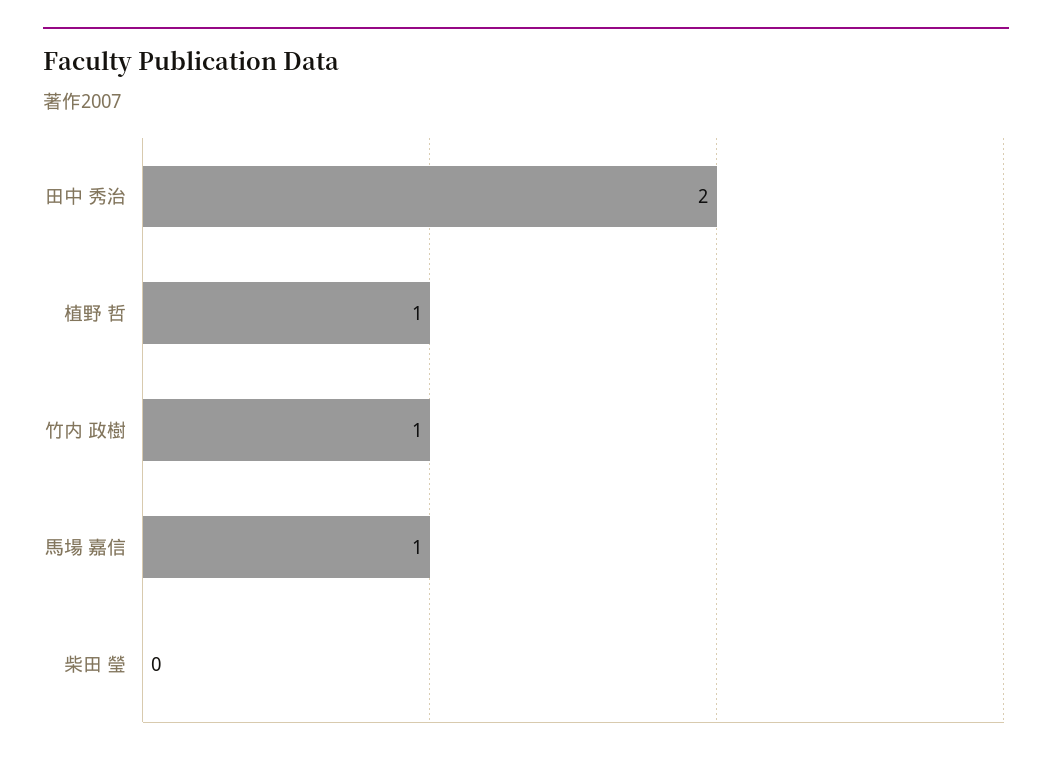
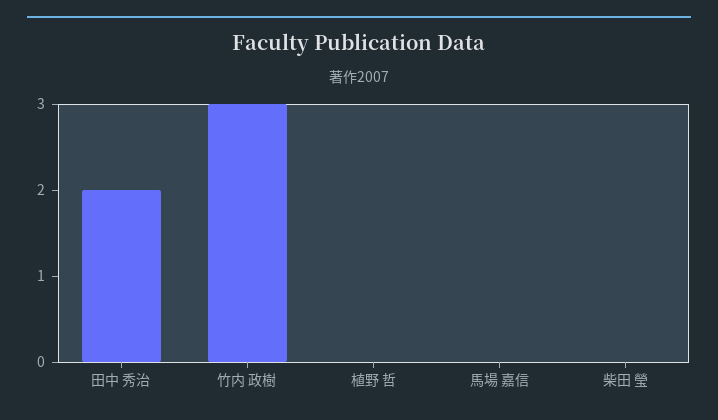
植野 哲: 1 -> 0
竹内 政樹: 1 -> 3
馬場 嘉信: 1 -> 0

